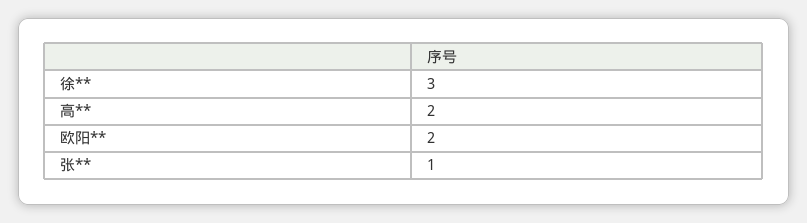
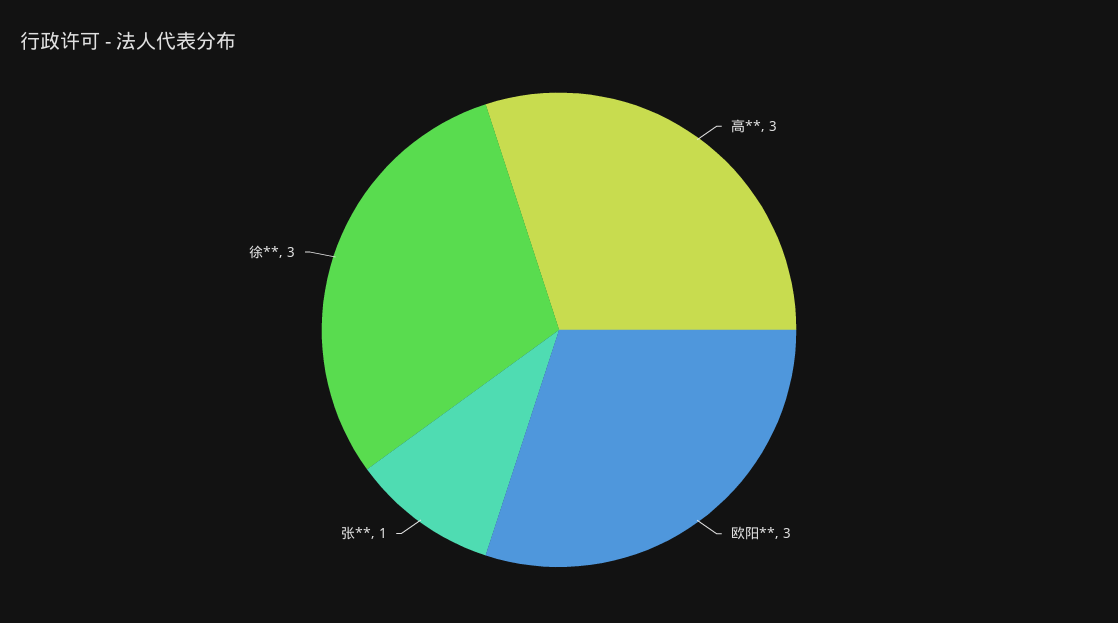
高**: 2 -> 3
欧阳**: 2 -> 3

